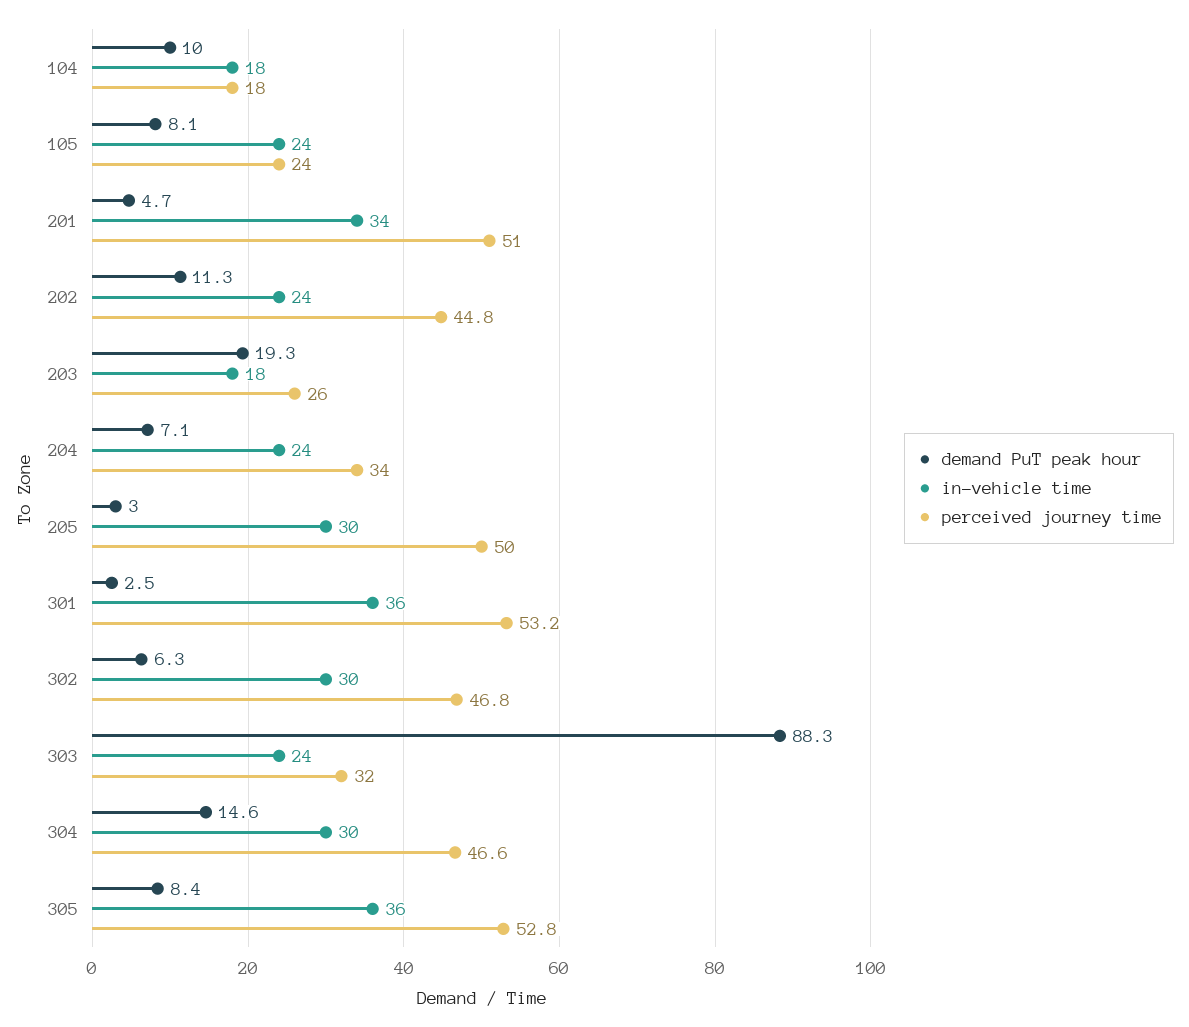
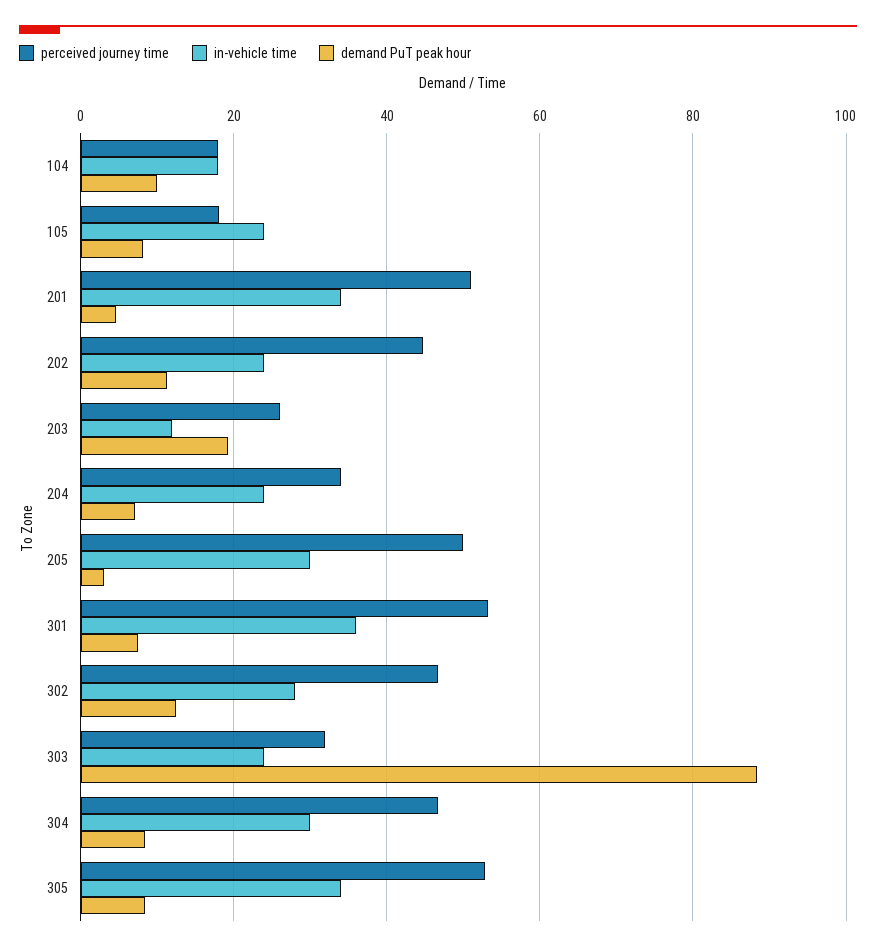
perceived journey time, 105: 24 -> 18
in-vehicle time, 203: 18 -> 12
demand PuT peak hour, 301: 2.5 -> 8
demand PuT peak hour, 302: 6.3 -> 12
in-vehicle time, 302: 30 -> 28
demand PuT peak hour, 304: 14.6 -> 8
in-vehicle time, 305: 36 -> 34

